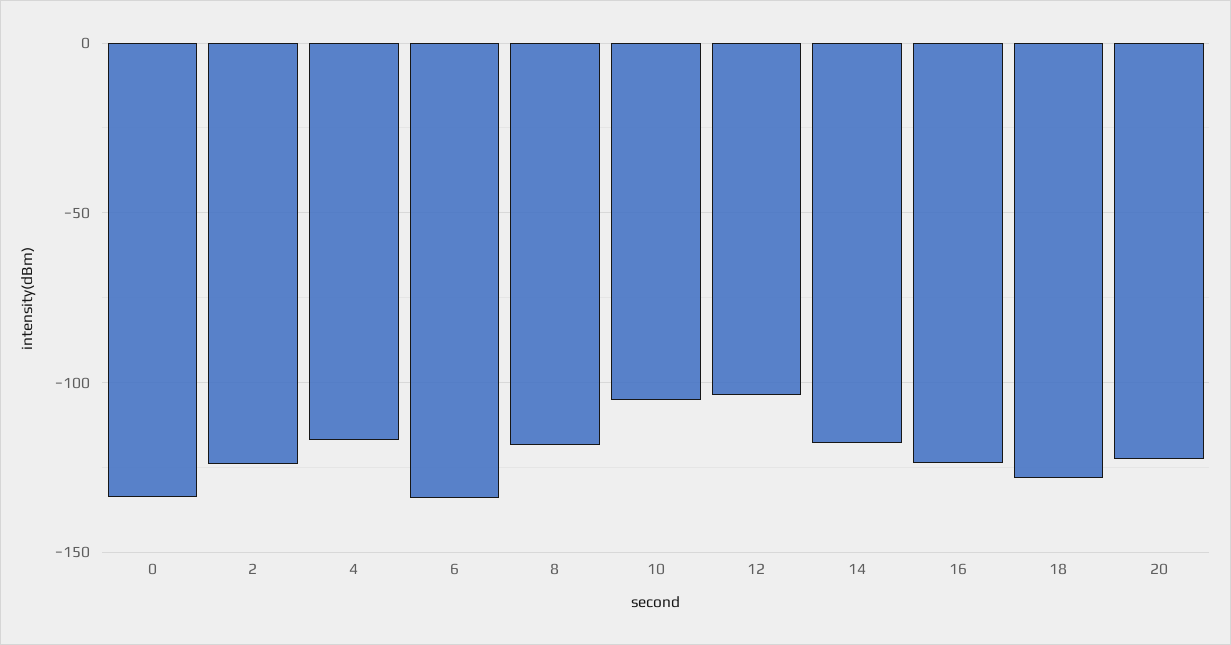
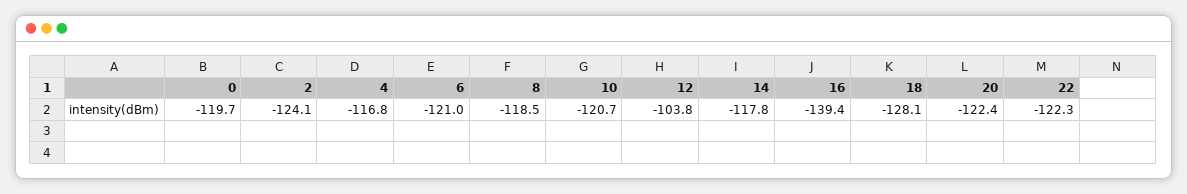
0: -135 -> -119.7
6: -135 -> -121
10: -105 -> -120.7
16: -125 -> -139.4
22: none -> -122.3

